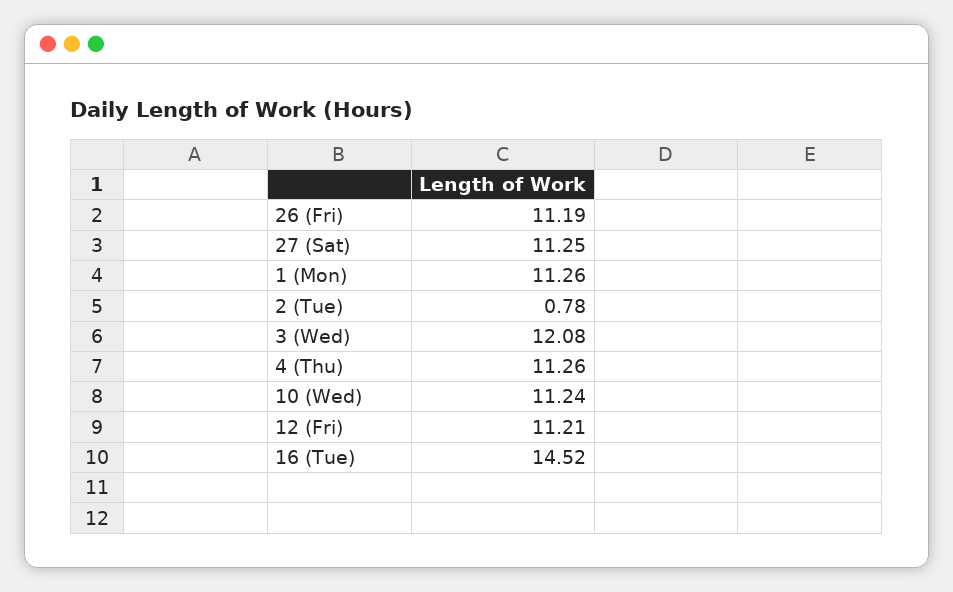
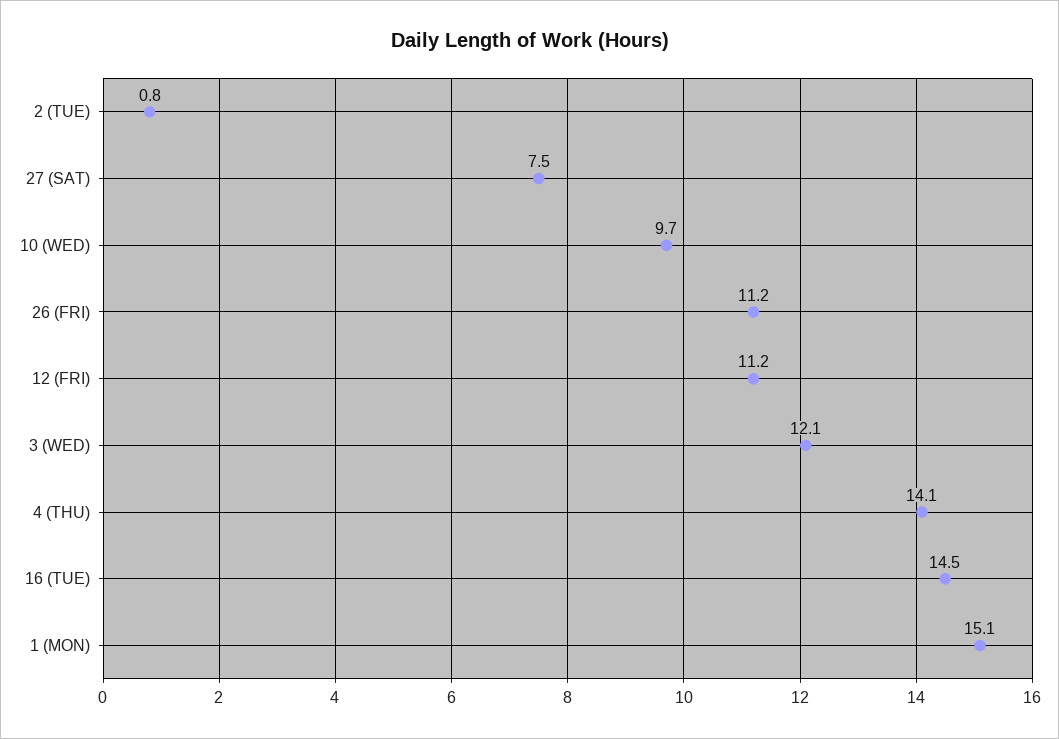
27 (Sat): 11.25 -> 7.5
1 (Mon): 11.26 -> 15.1
4 (Thu): 11.26 -> 14.1
10 (Wed): 11.24 -> 9.7

